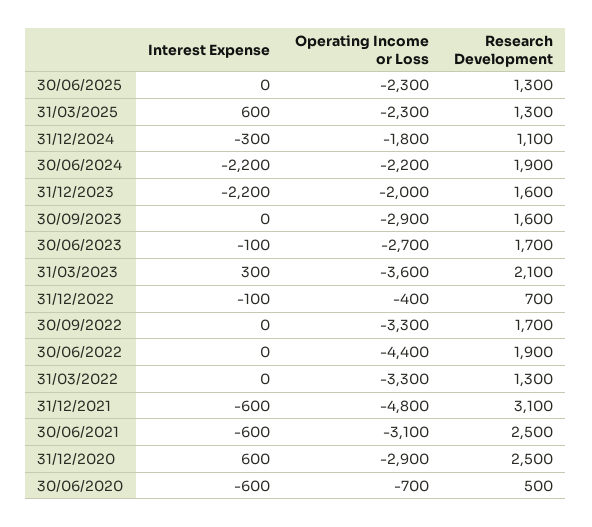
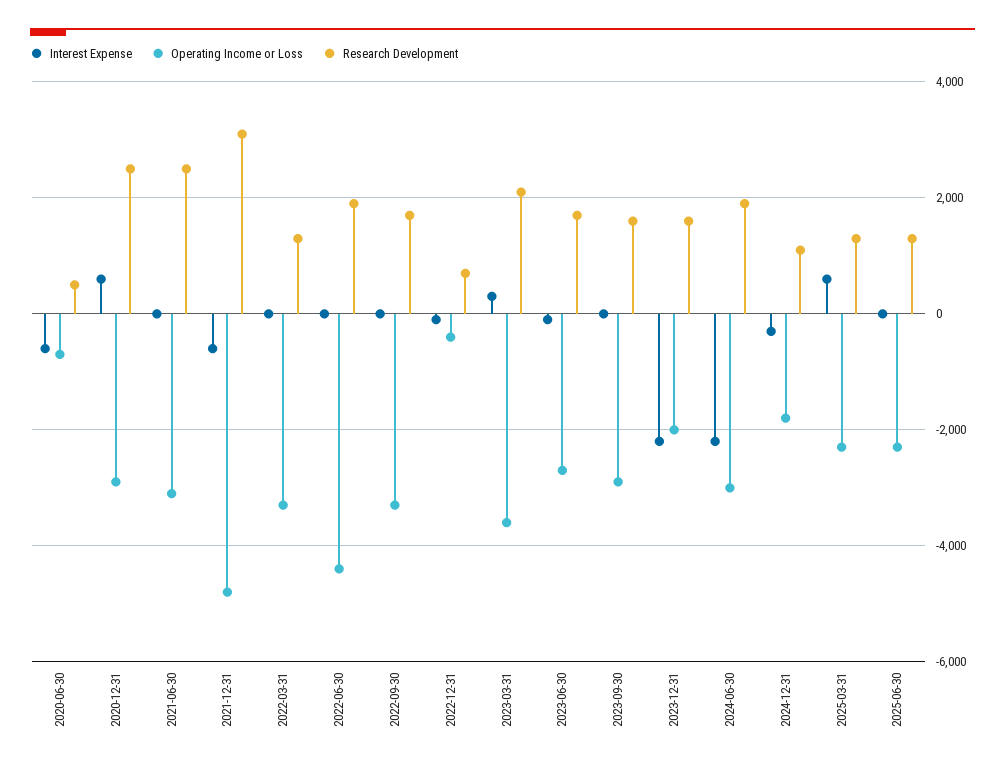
Operating Income or Loss, 30/06/2024: -2200 -> -3000
Interest Expense, 30/06/2021: -600 -> 0

